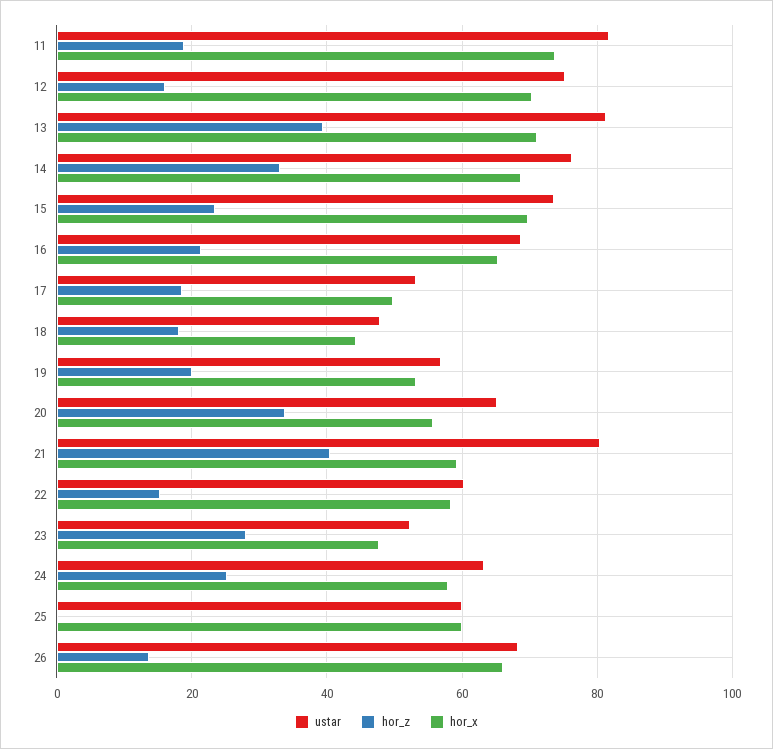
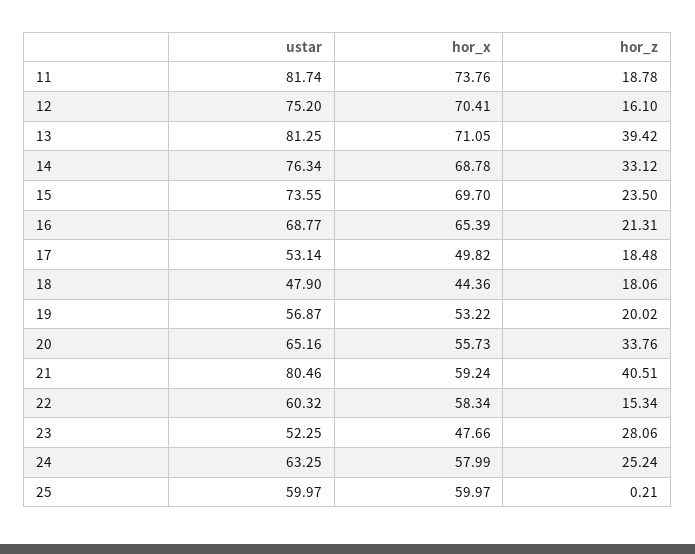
ustar, 26: 68 -> none
hor_z, 26: 14 -> none
hor_x, 26: 66 -> none

